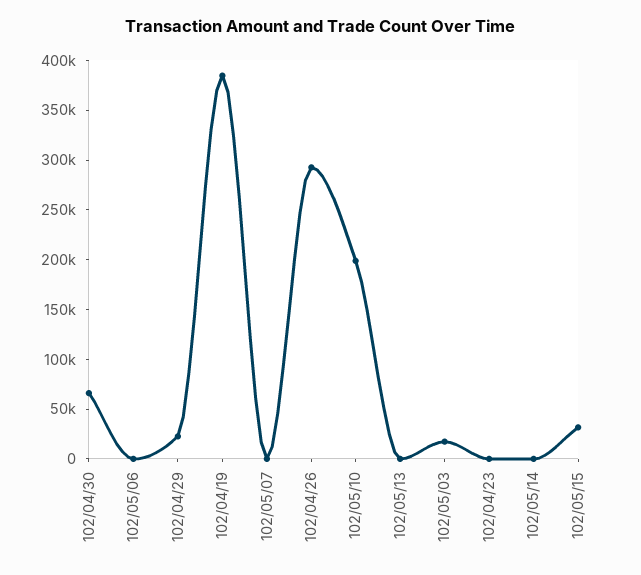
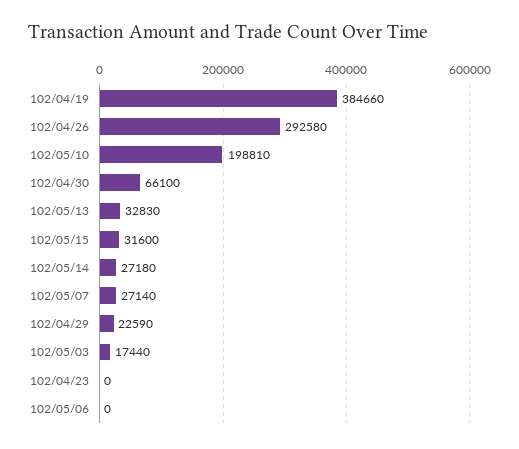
102/05/07: 0 -> 27140
102/05/13: 0 -> 32830
102/05/14: 0 -> 27180

